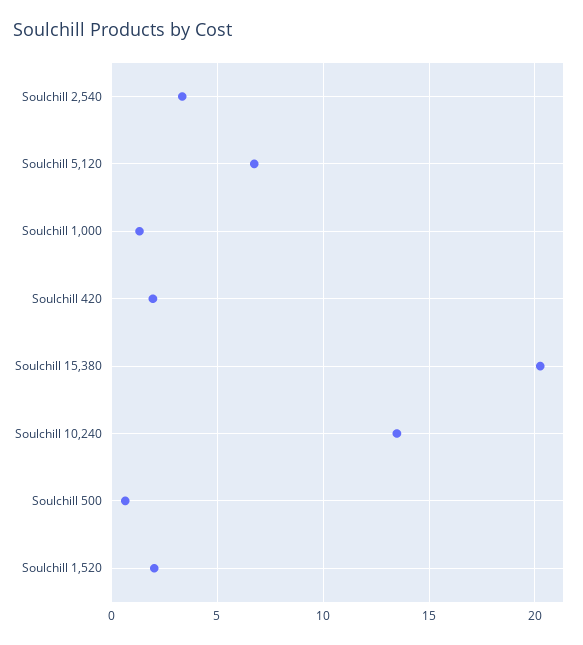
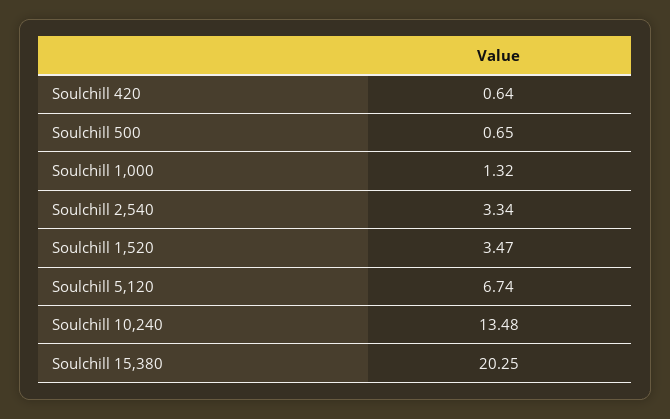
Soulchill 420: 2 -> 0.64
Soulchill 1,520: 2 -> 3.47

